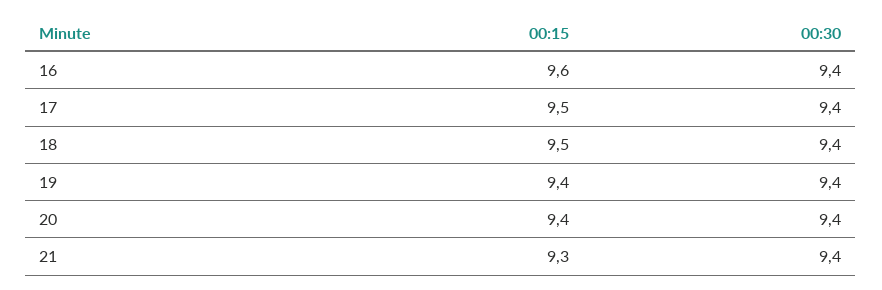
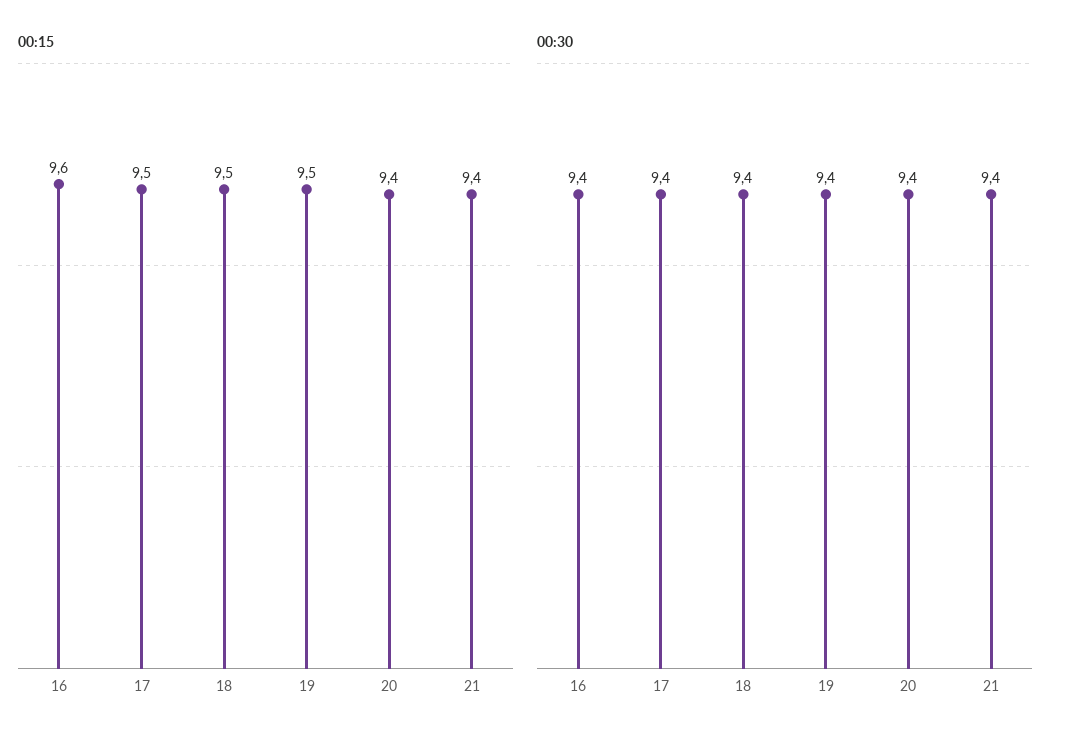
00:15, 19: 9.4 -> 9.5
00:15, 21: 9.3 -> 9.4

